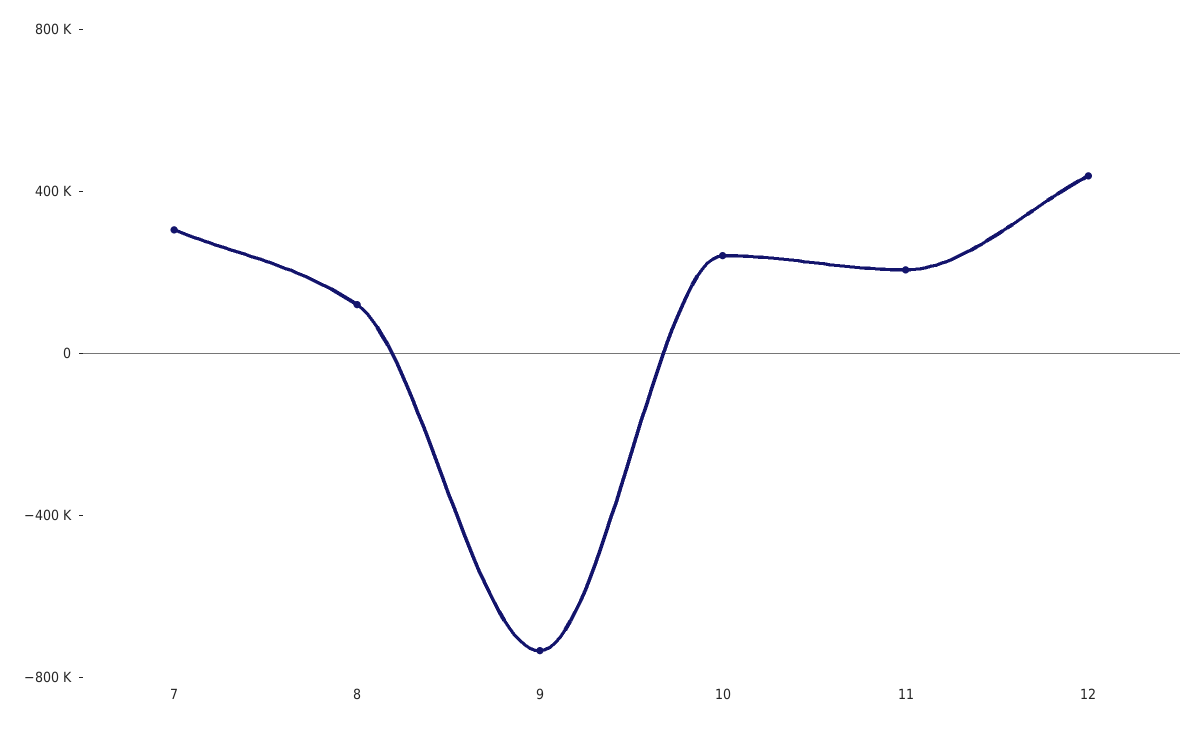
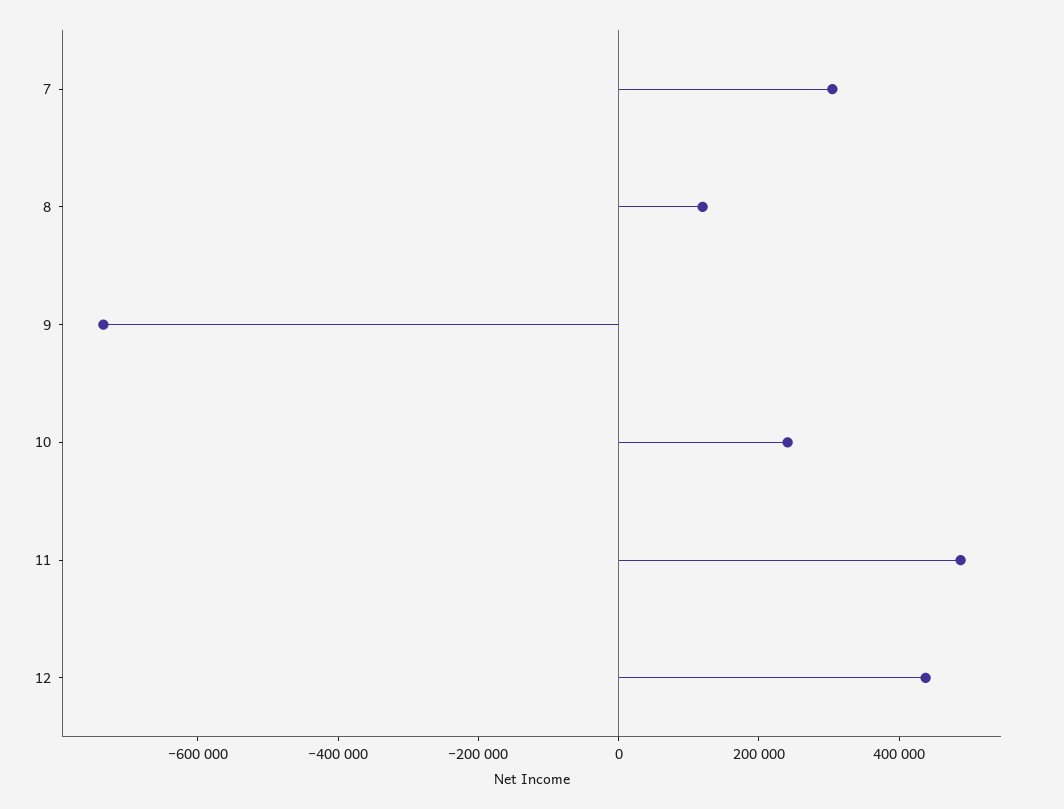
11: 200000 -> 500000

